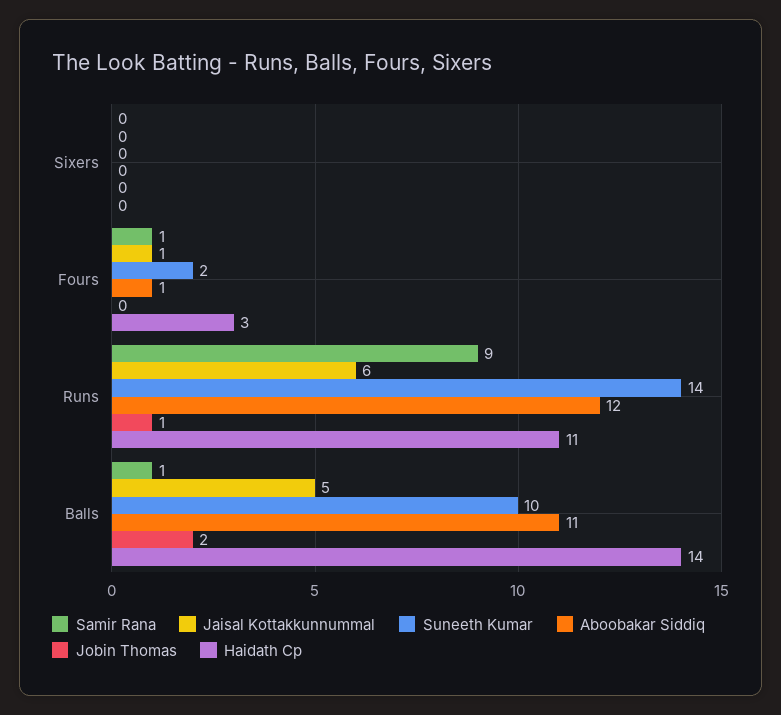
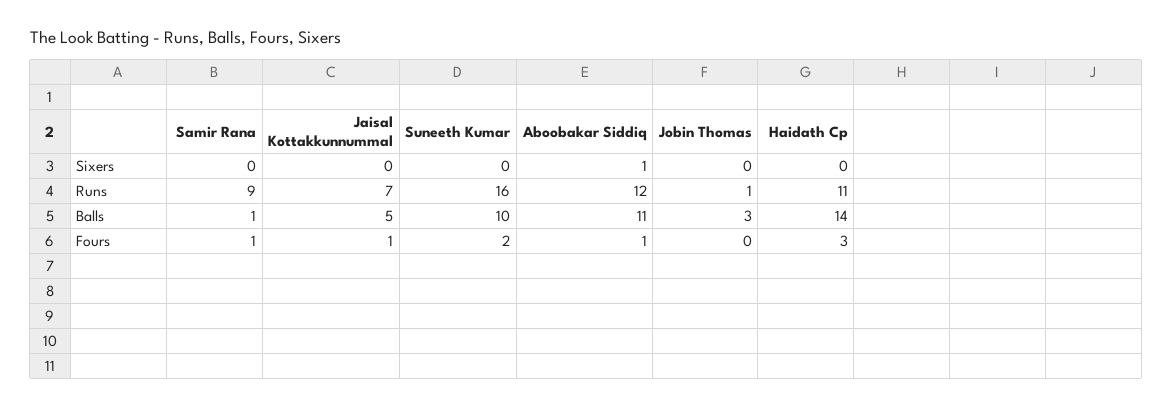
Aboobakar Siddiq, Sixers: 0 -> 1
Jaisal Kottakkunnummal, Runs: 6 -> 7
Suneeth Kumar, Runs: 14 -> 16
Jobin Thomas, Balls: 2 -> 3

